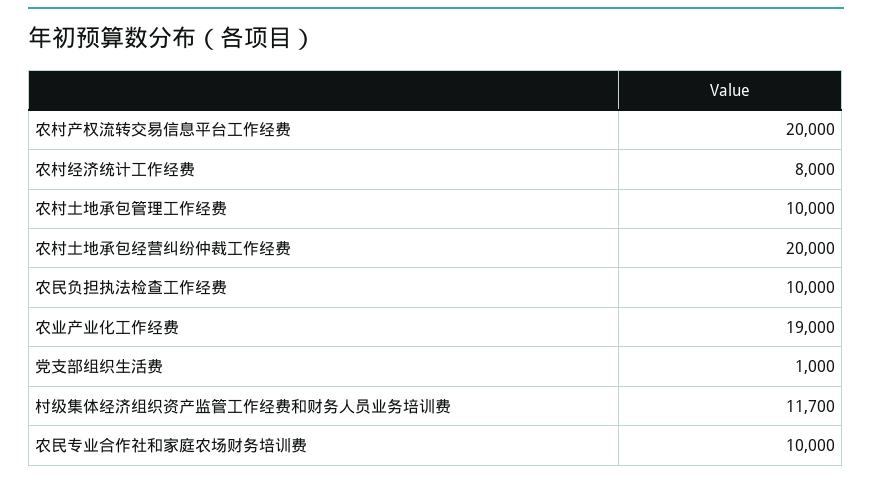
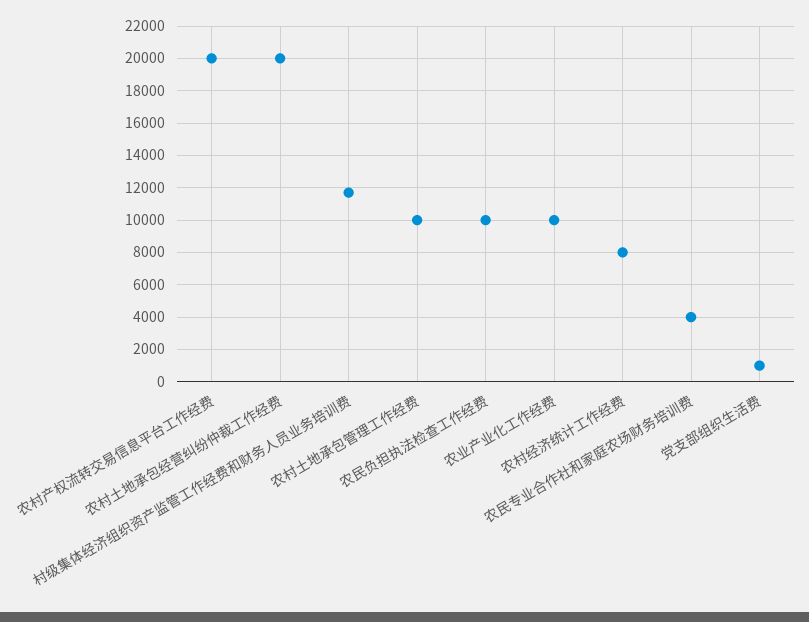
农业产业化工作经费: 19000 -> 10000
农民专业合作社和家庭农场财务培训费: 10000 -> 4000

